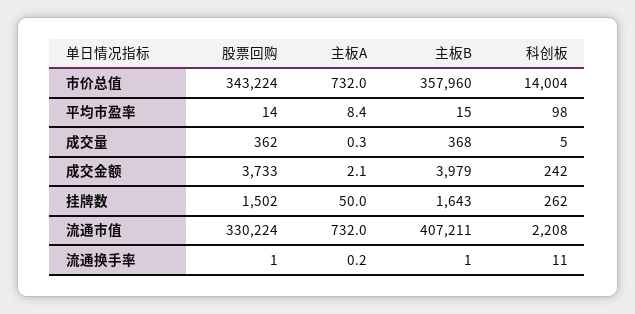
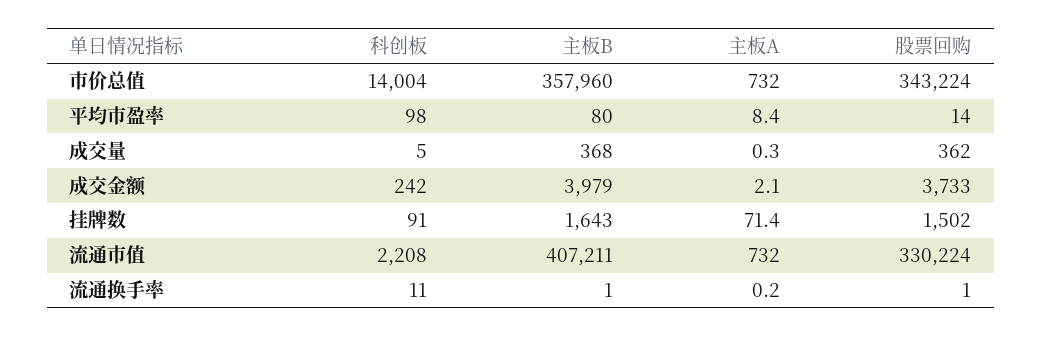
主板B, 平均市盈率: 15 -> 80
主板A, 挂牌数: 50 -> 71.4
科创板, 挂牌数: 262 -> 91

